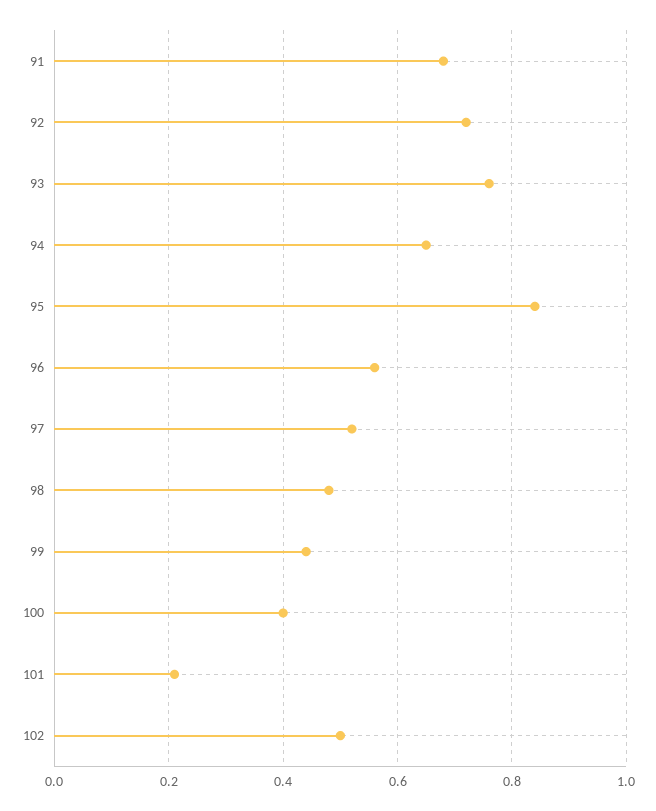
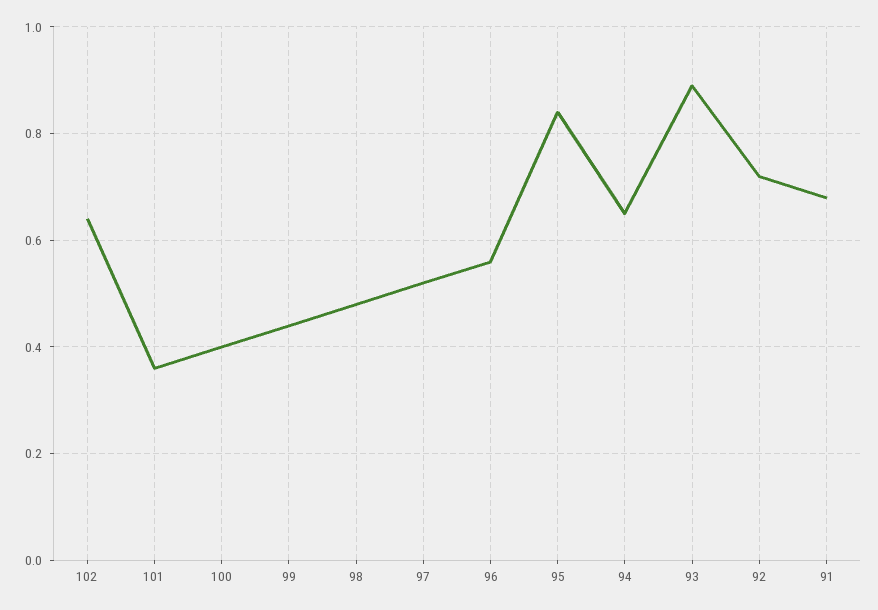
93: 0.75 -> 0.9
101: 0.2 -> 0.35
102: 0.5 -> 0.65

